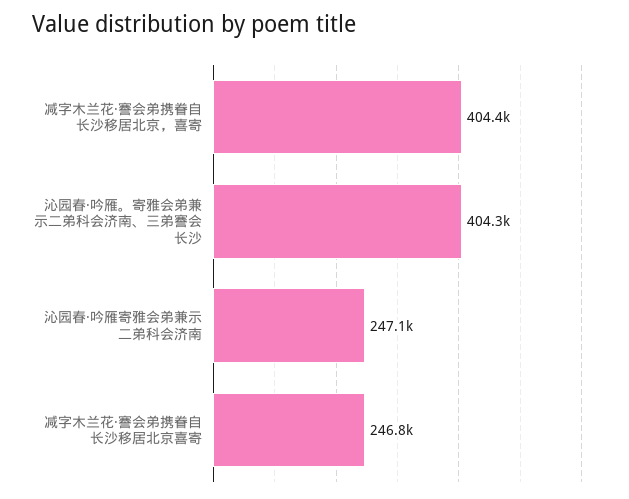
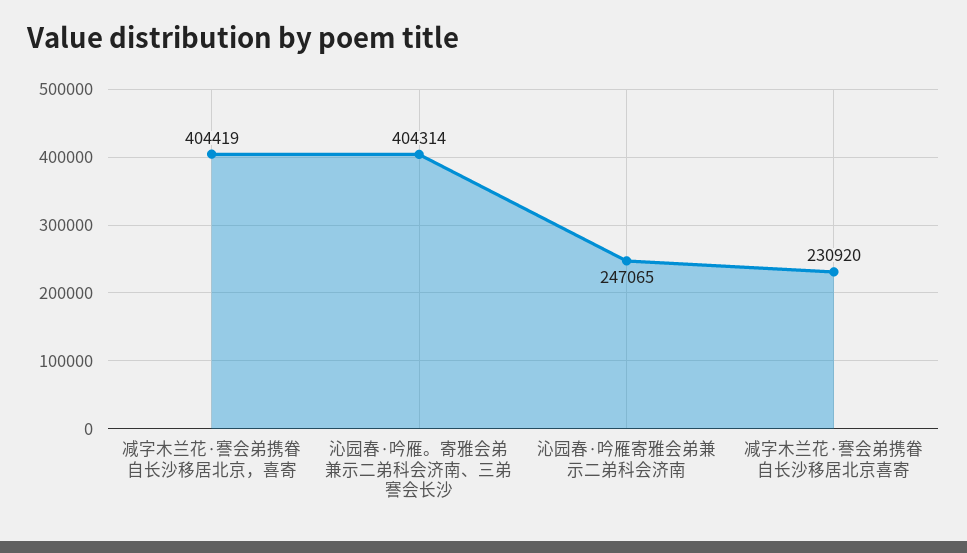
减字木兰花·謇会弟携眷自长沙移居北京喜寄: 246800 -> 230920

